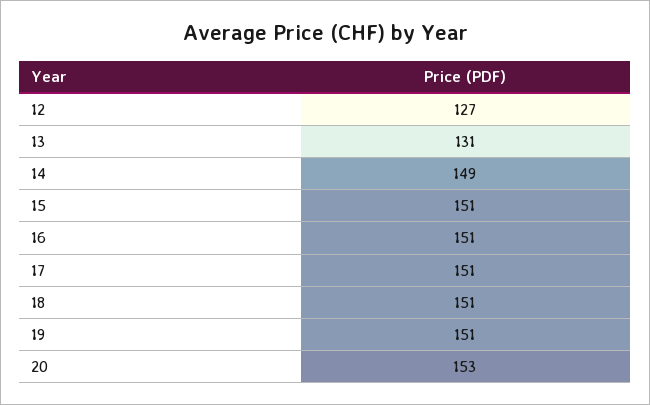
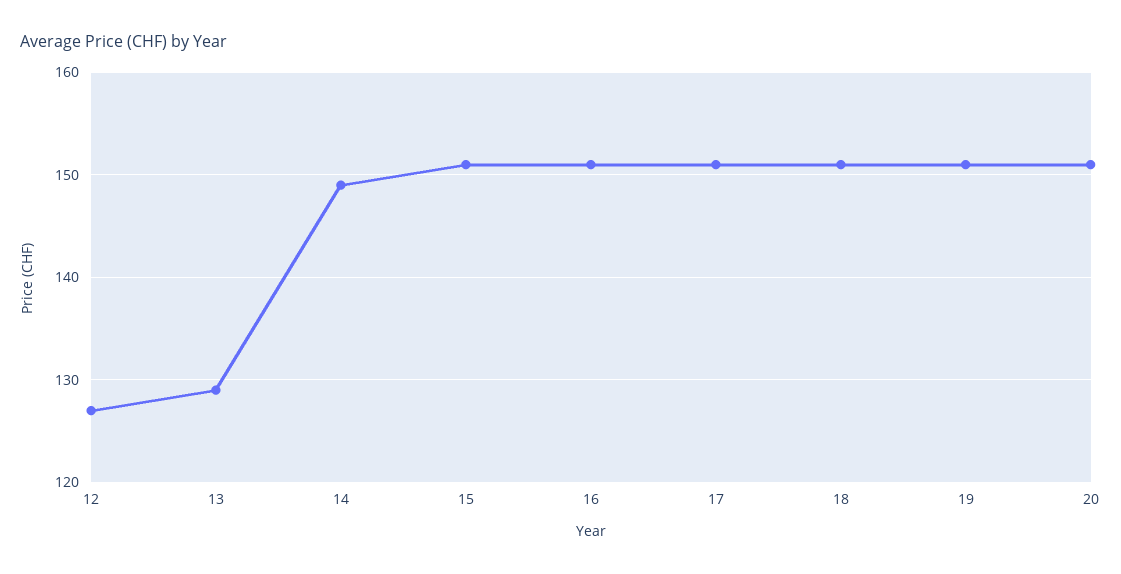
13: 131 -> 129
20: 153 -> 151

